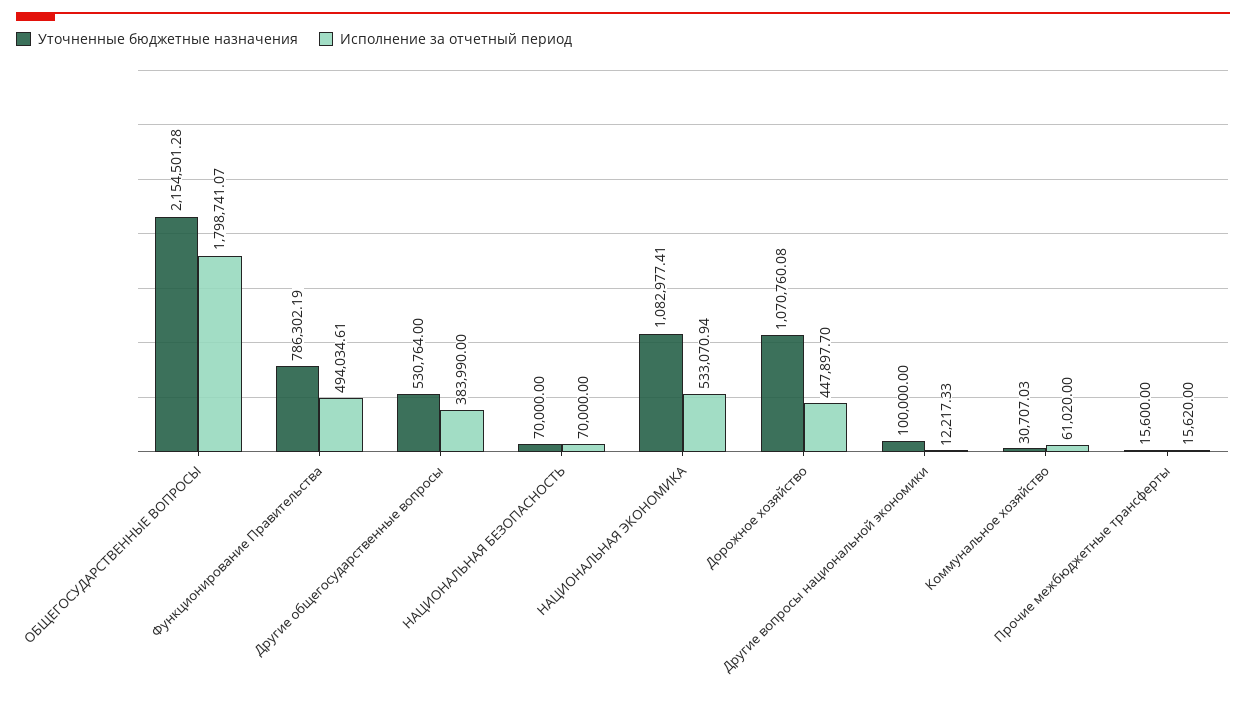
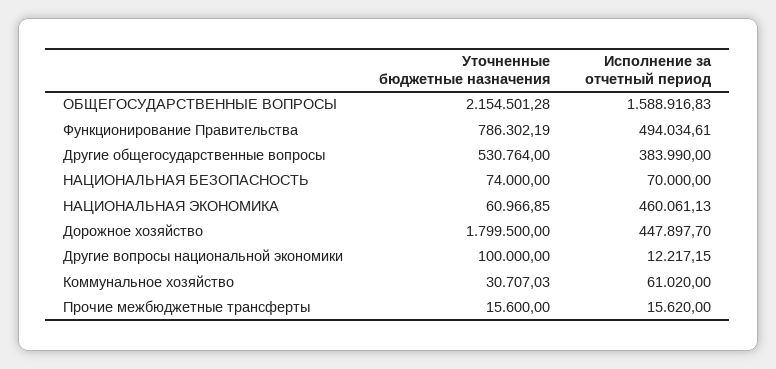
Исполнение за отчетный период, ОБЩЕГОСУДАРСТВЕННЫЕ ВОПРОСЫ: 1798741.07 -> 1588916.83
Уточненные бюджетные назначения, НАЦИОНАЛЬНАЯ БЕЗОПАСНОСТЬ: 70000 -> 74000
Уточненные бюджетные назначения, НАЦИОНАЛЬНАЯ ЭКОНОМИКА: 1082977.41 -> 60966.85
Исполнение за отчетный период, НАЦИОНАЛЬНАЯ ЭКОНОМИКА: 533070.94 -> 460061.13
Уточненные бюджетные назначения, Дорожное хозяйство: 1070760.08 -> 1799500
Исполнение за отчетный период, Другие вопросы национальной экономики: 12217.33 -> 12217.15

